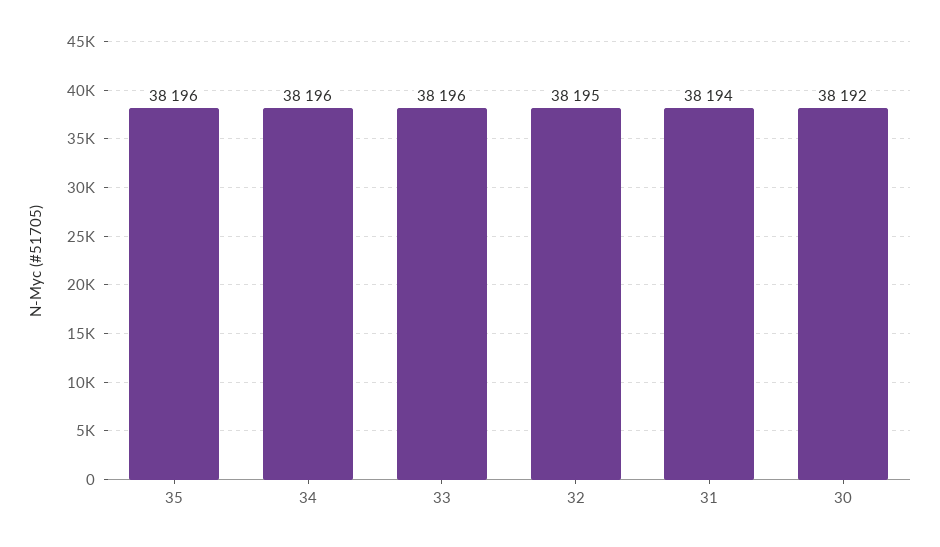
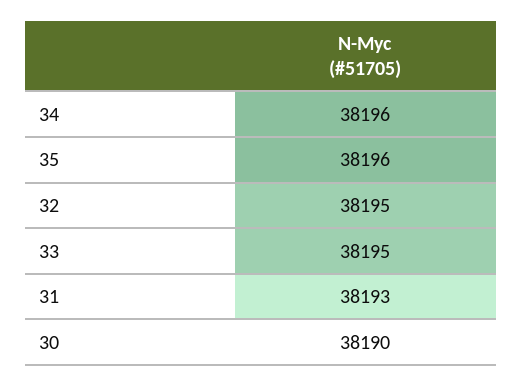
33: 38196 -> 38195
31: 38194 -> 38193
30: 38192 -> 38190

